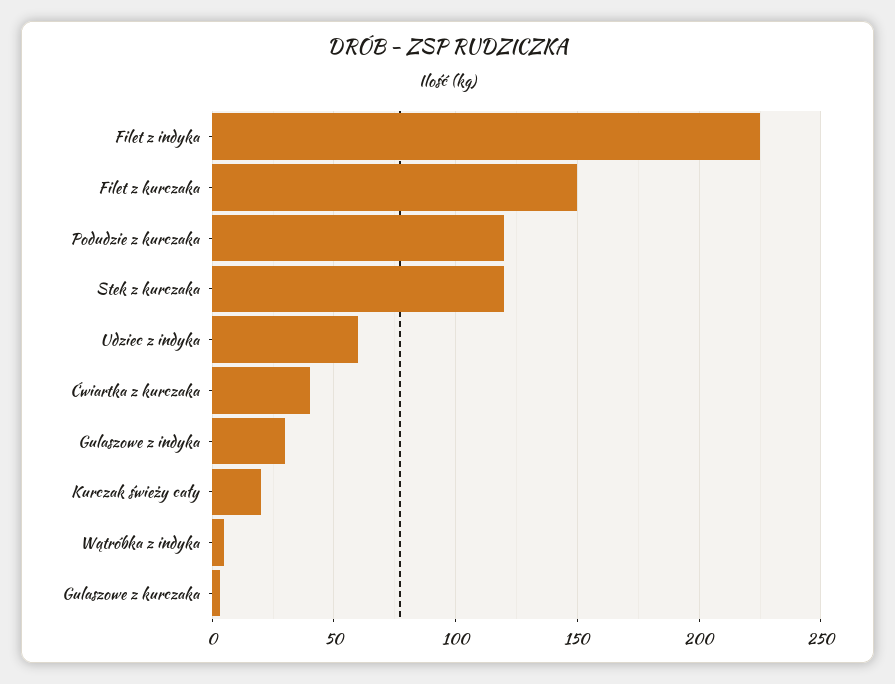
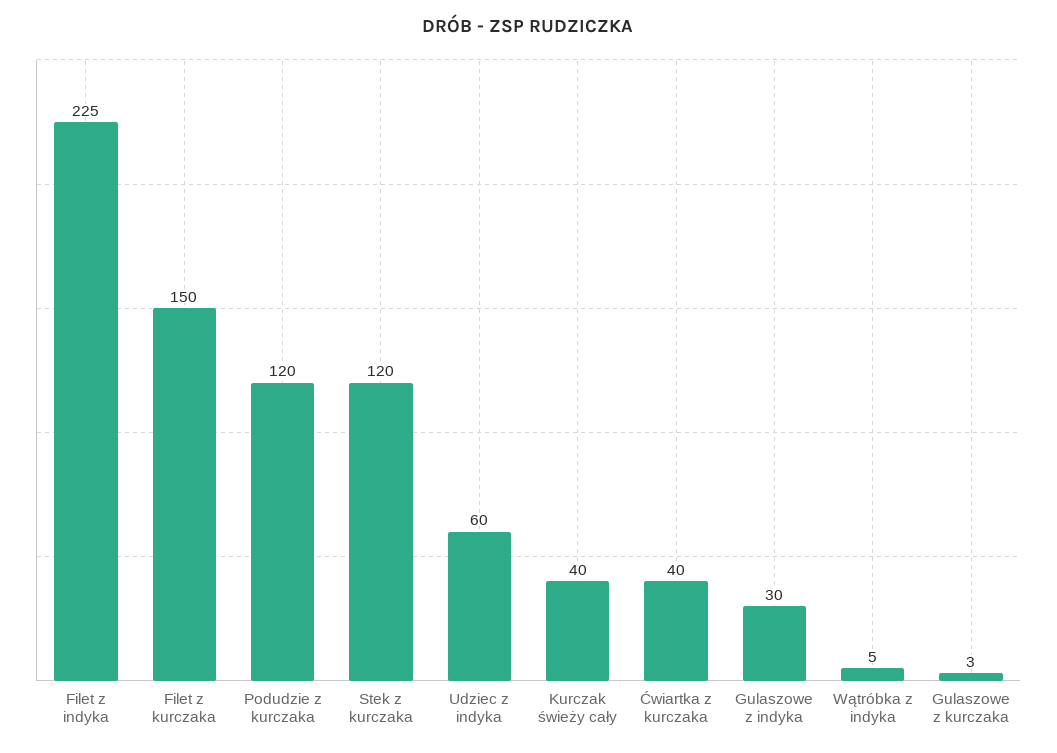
Kurczak świeży cały: 20 -> 40

